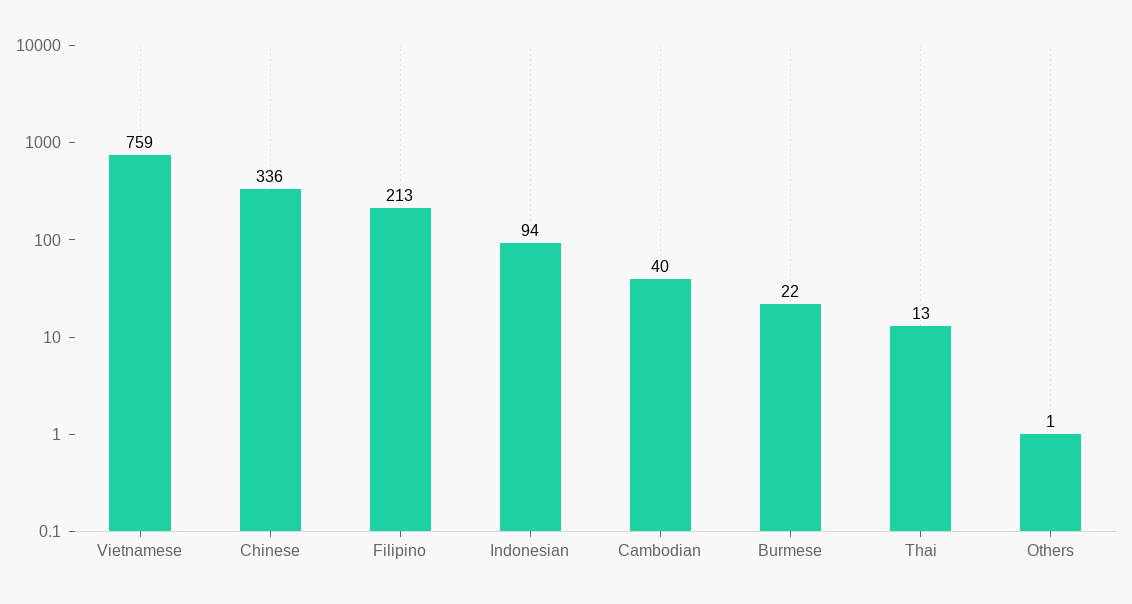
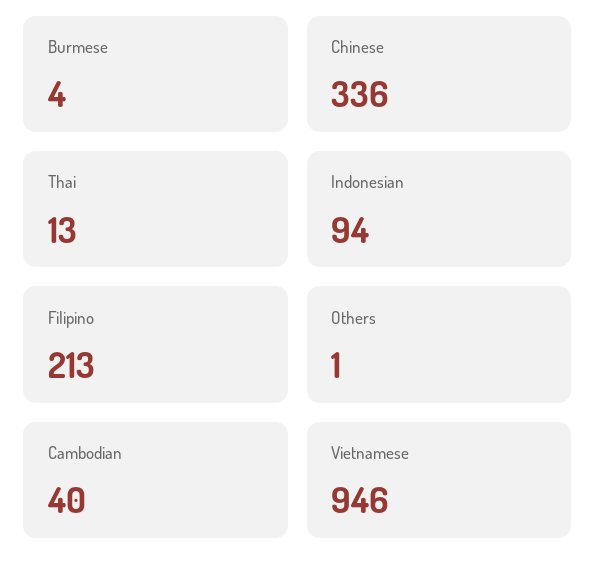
Vietnamese: 759 -> 946
Burmese: 22 -> 4

